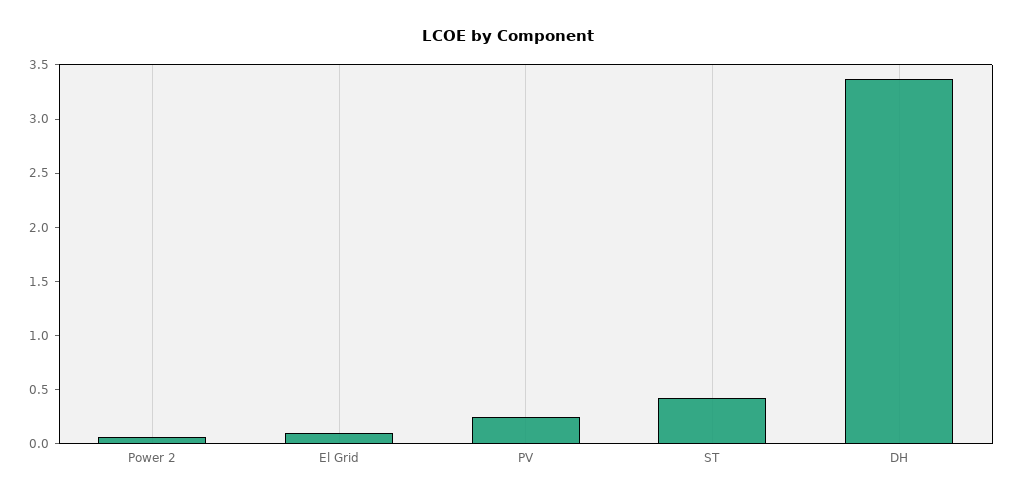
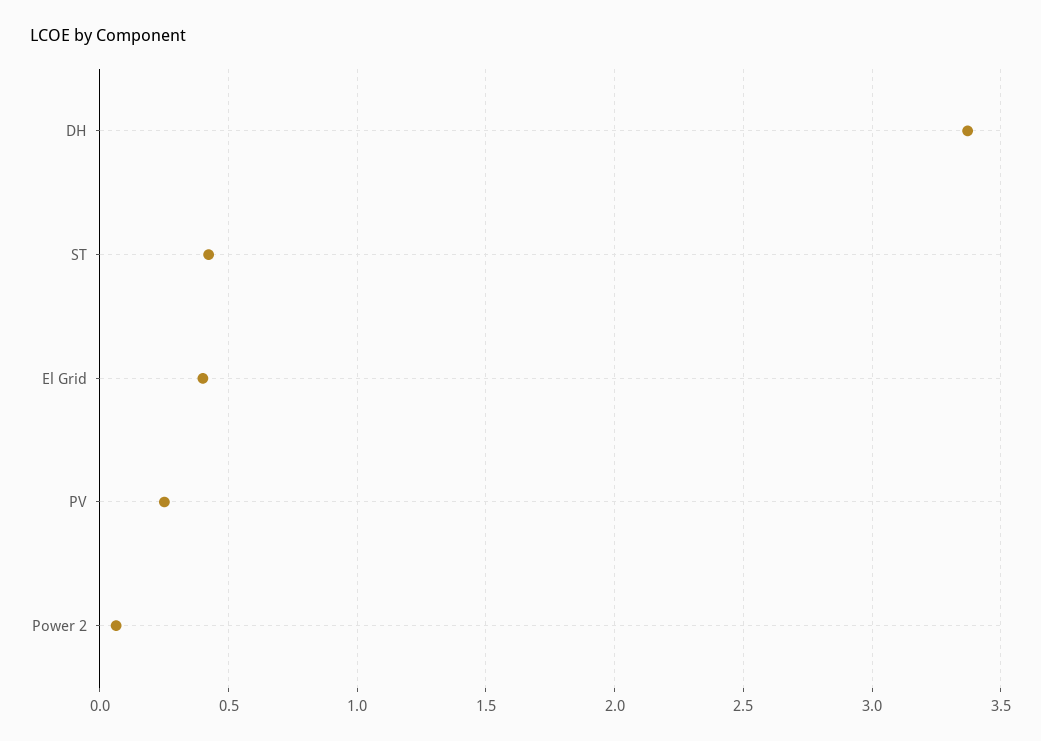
El Grid: 0.1 -> 0.4

